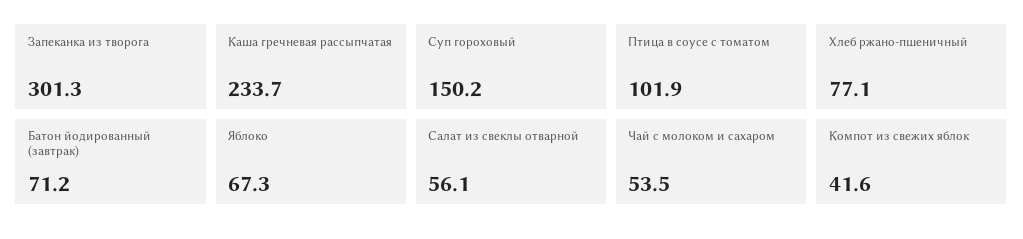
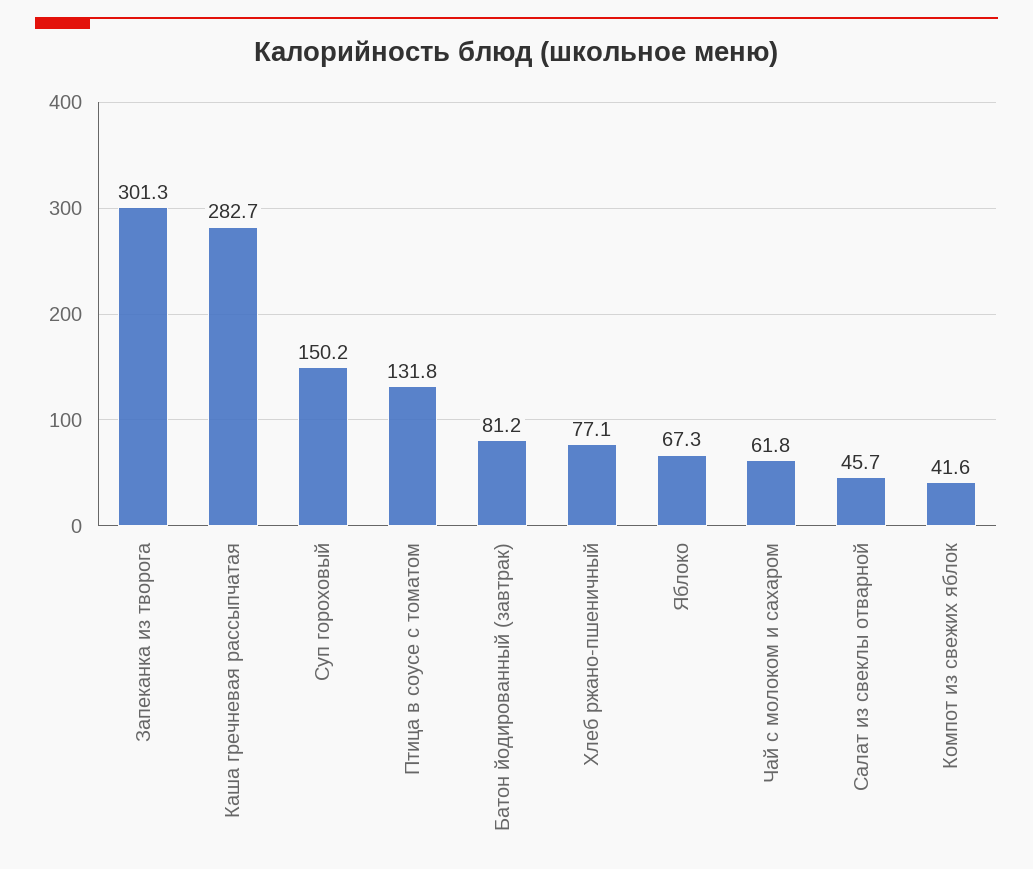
Каша гречневая рассыпчатая: 233.7 -> 282.7
Птица в соусе с томатом: 101.9 -> 131.8
Батон йодированный (завтрак): 71.2 -> 81.2
Салат из свеклы отварной: 56.1 -> 45.7
Чай с молоком и сахаром: 53.5 -> 61.8

